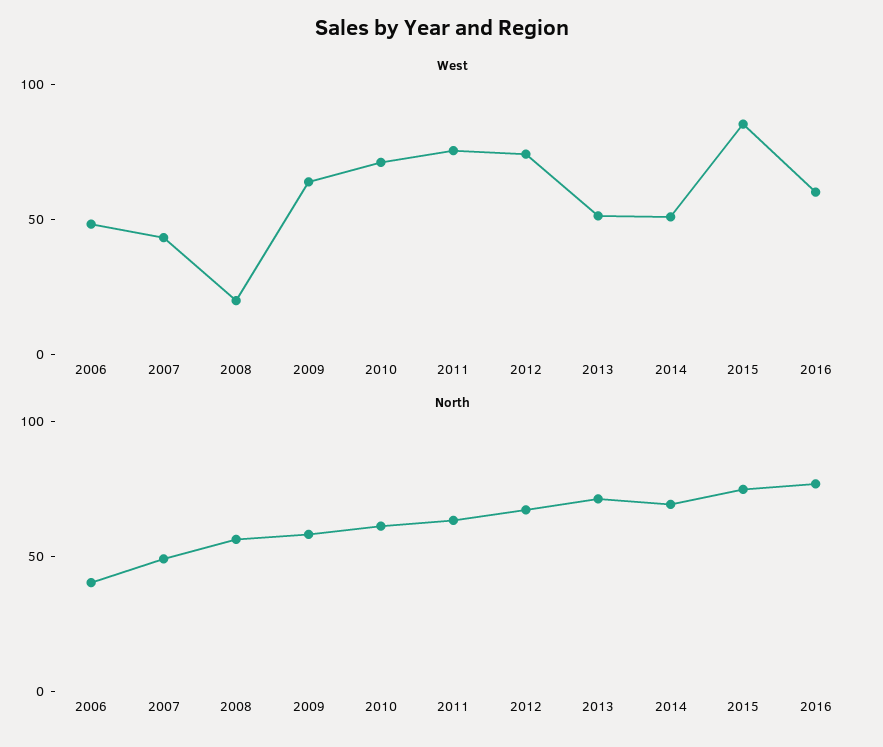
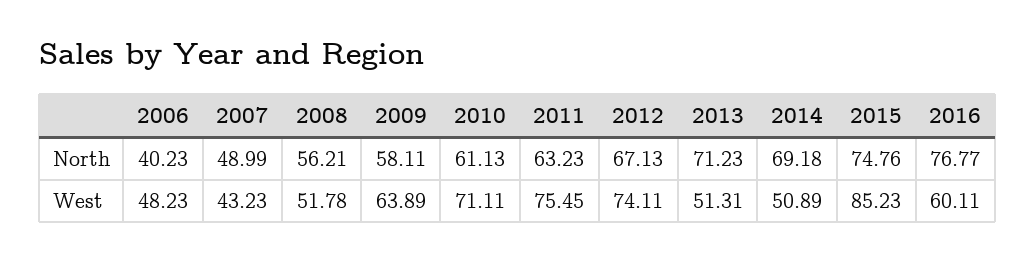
West, 2008: 20 -> 51.78

